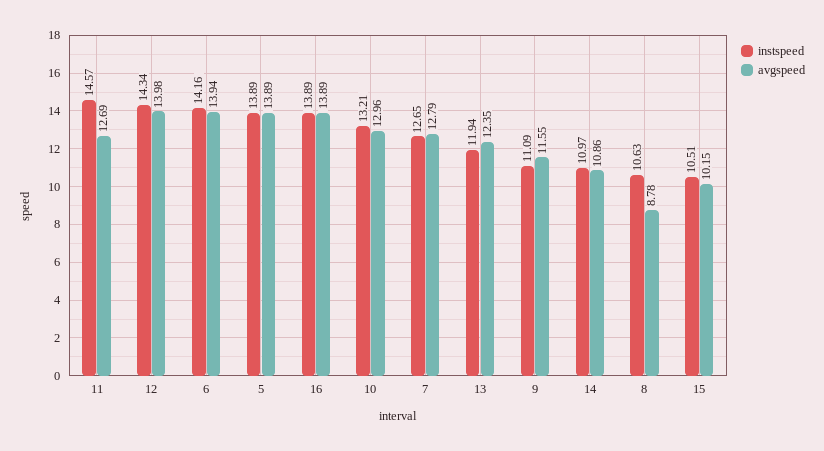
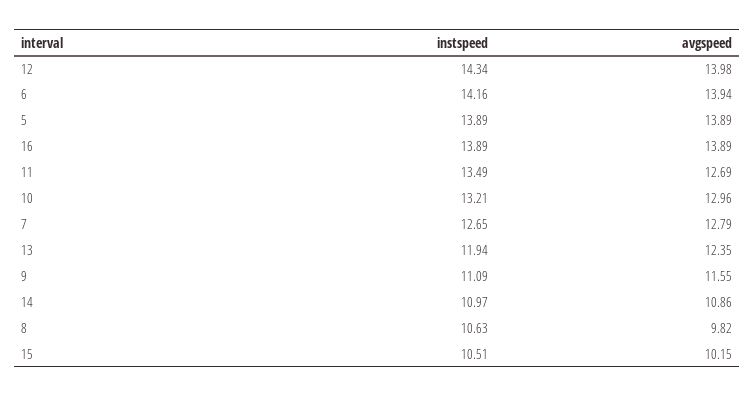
instspeed, 11: 14.57 -> 13.49
avgspeed, 8: 8.78 -> 9.82

